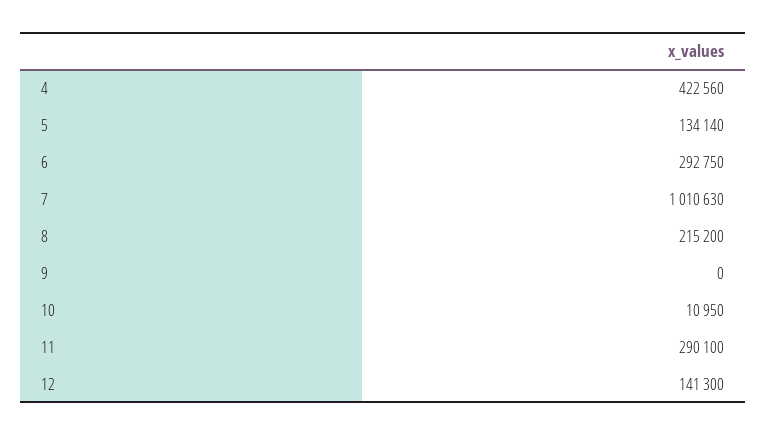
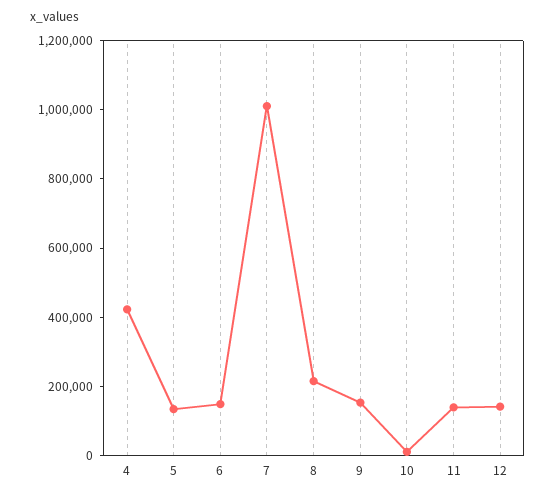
6: 292750 -> 150000
9: 0 -> 150000
11: 290100 -> 150000

